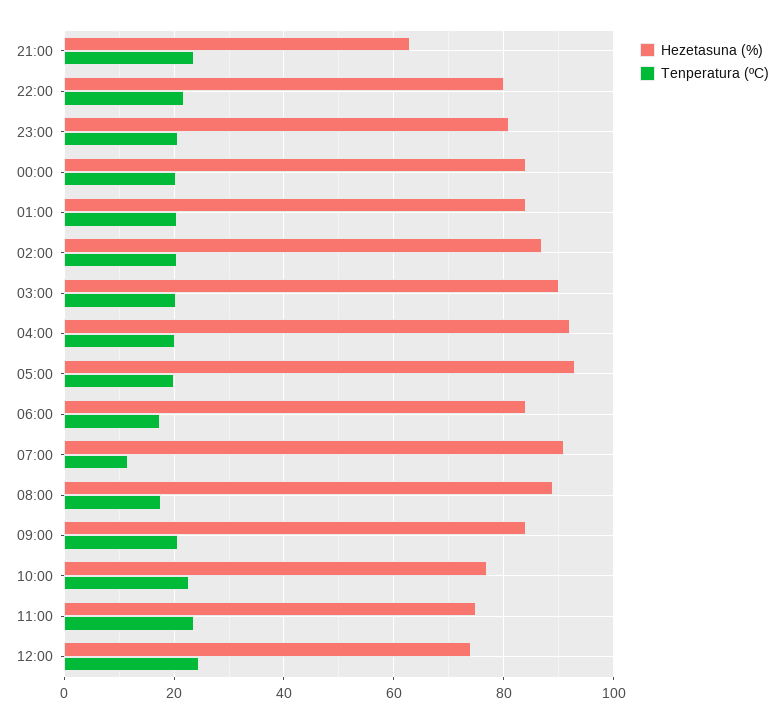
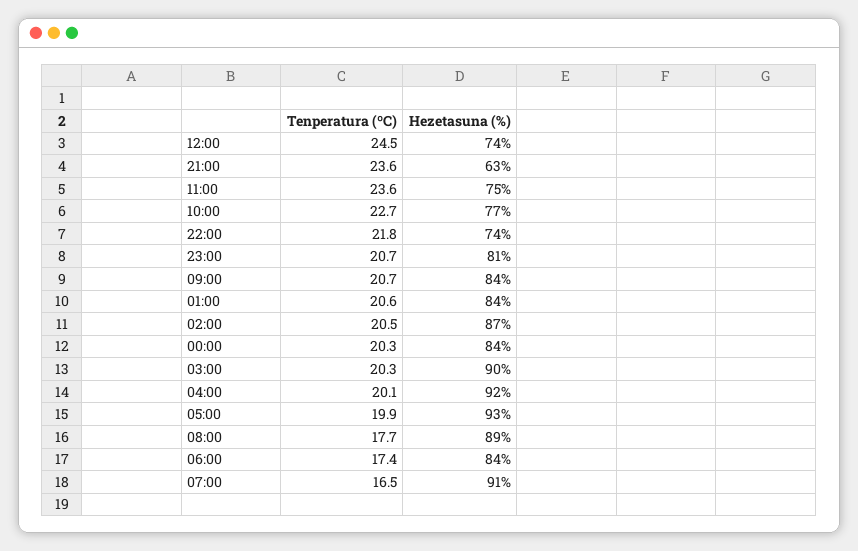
Hezetasuna (%), 22:00: 80 -> 74
Tenperatura (ºC), 07:00: 12 -> 16.5

